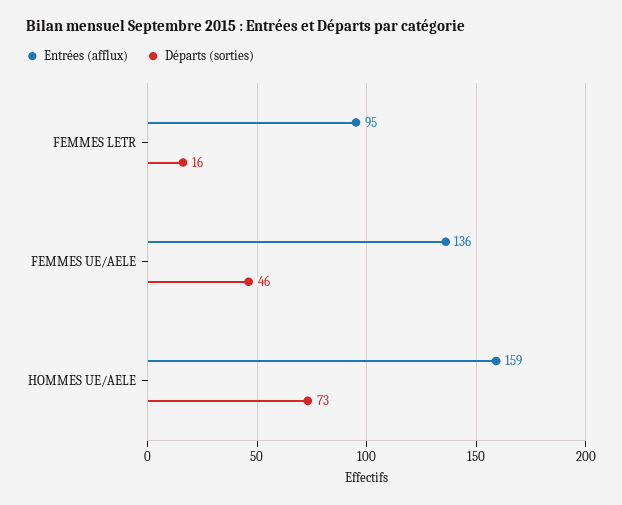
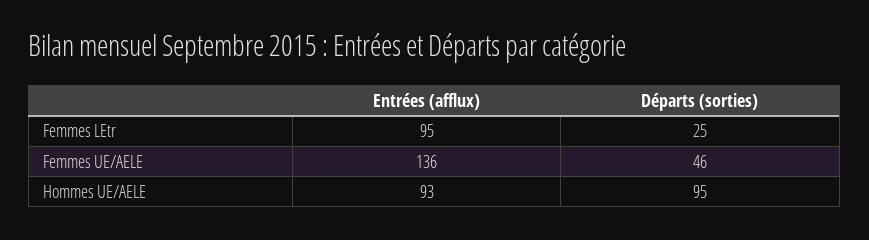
Départs (sorties), FEMMES LETR: 16 -> 25
Entrées (afflux), HOMMES UE/AELE: 159 -> 93
Départs (sorties), HOMMES UE/AELE: 73 -> 95

